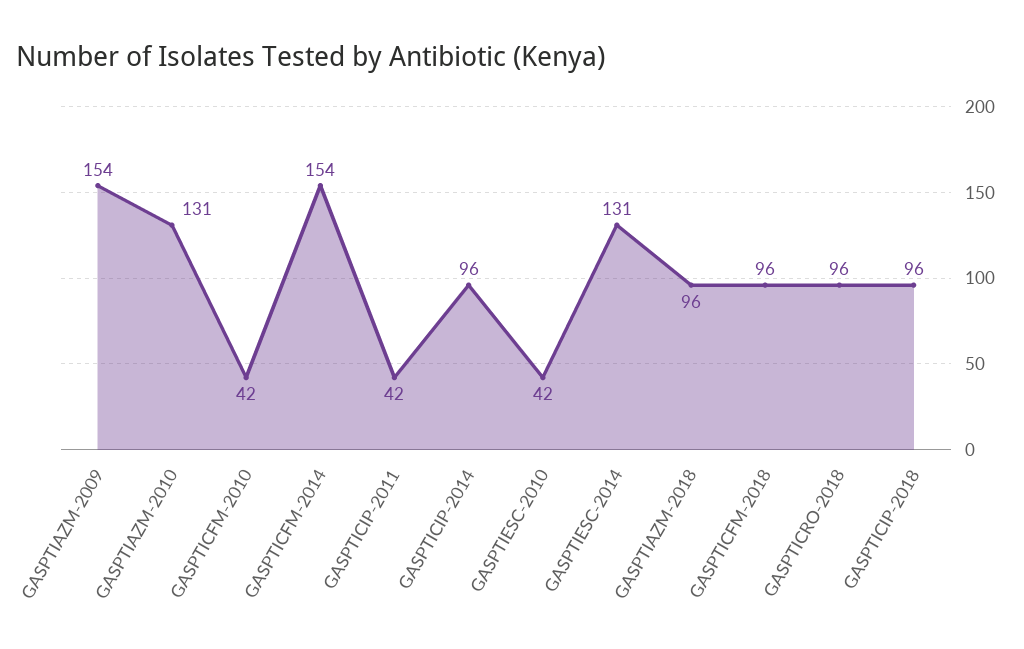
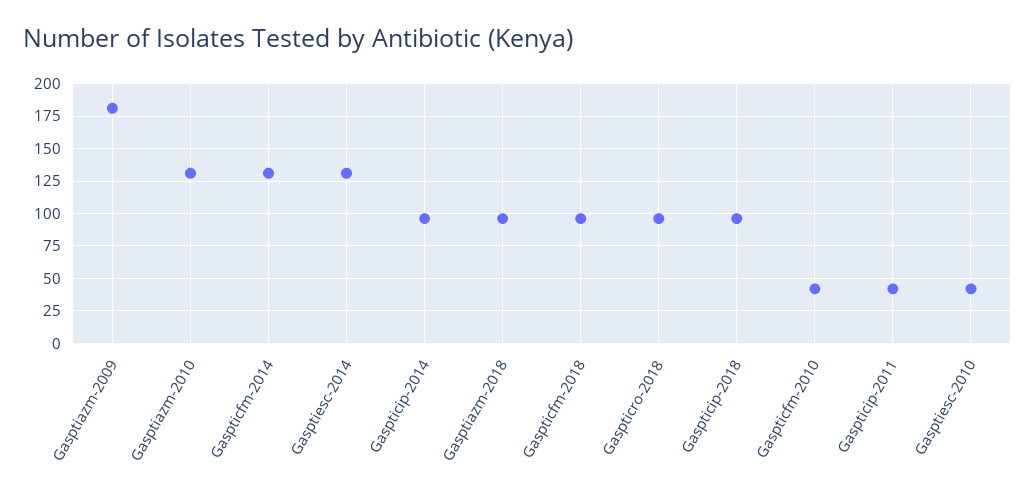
GASPTIAZM-2009: 154 -> 180
GASPTICFM-2014: 154 -> 130

